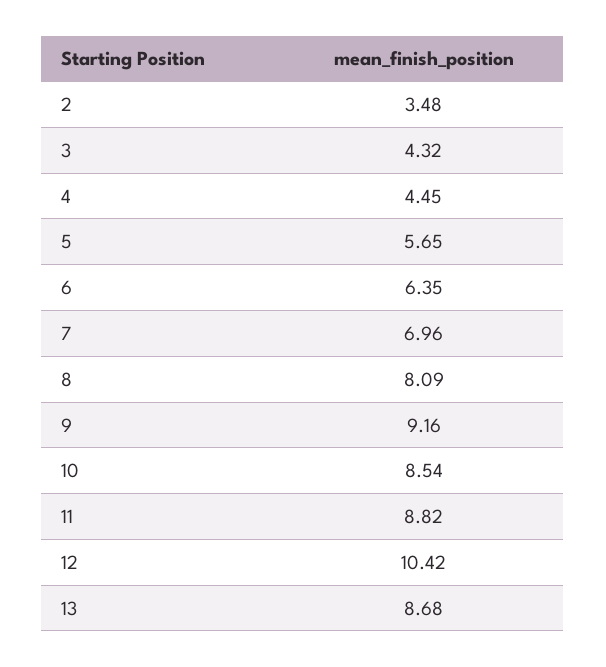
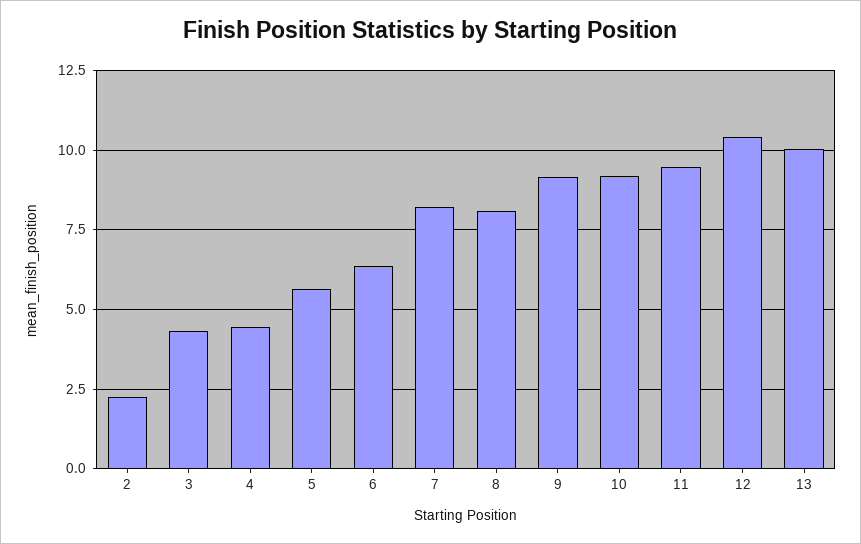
2: 3.48 -> 2.25
7: 6.96 -> 8.25
10: 8.54 -> 9.25
11: 8.82 -> 9.5
13: 8.68 -> 10

